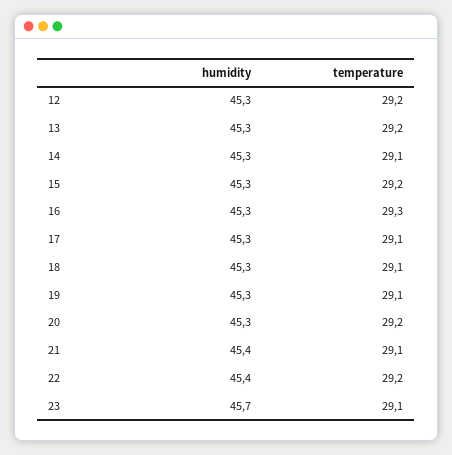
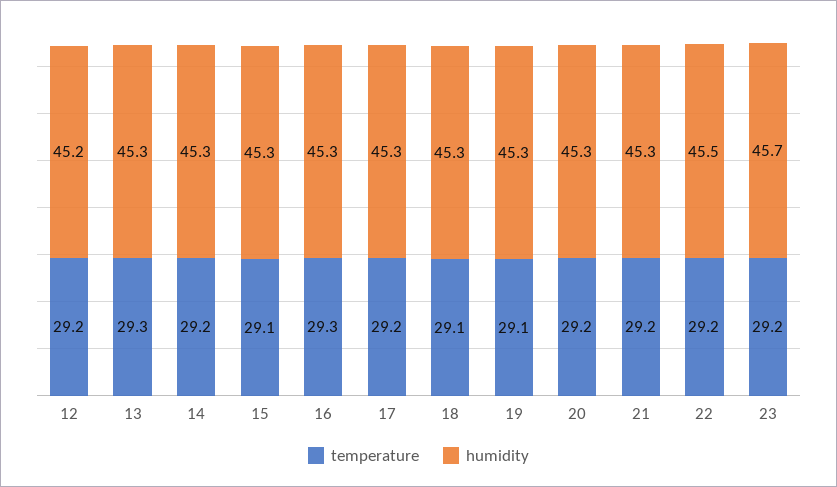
humidity, 12: 45.3 -> 45.2
temperature, 13: 29.2 -> 29.3
temperature, 14: 29.1 -> 29.2
temperature, 15: 29.2 -> 29.1
temperature, 17: 29.1 -> 29.2
humidity, 21: 45.4 -> 45.3
temperature, 21: 29.1 -> 29.2
humidity, 22: 45.4 -> 45.5
temperature, 23: 29.1 -> 29.2

